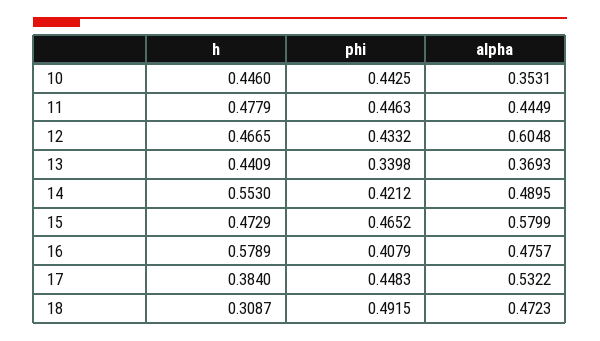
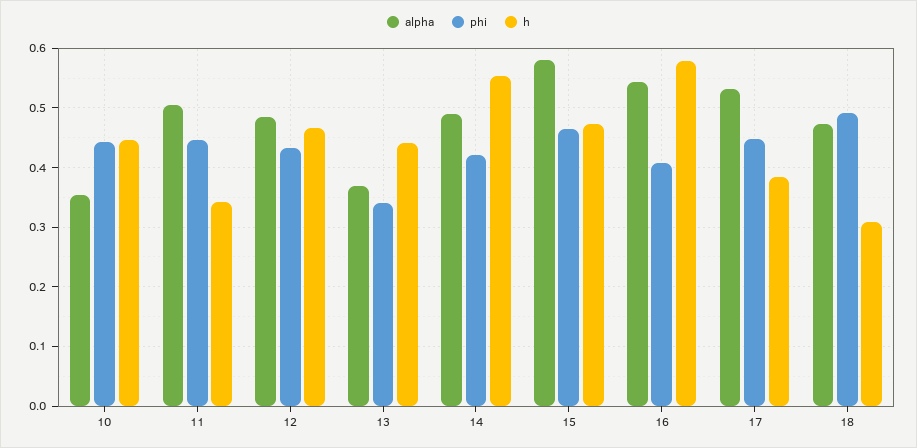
h, 11: 0.4779 -> 0.34
alpha, 11: 0.4449 -> 0.5
alpha, 12: 0.6048 -> 0.48
alpha, 16: 0.4757 -> 0.54

